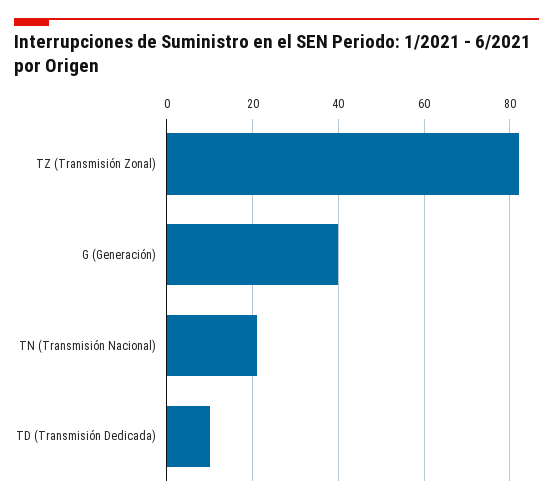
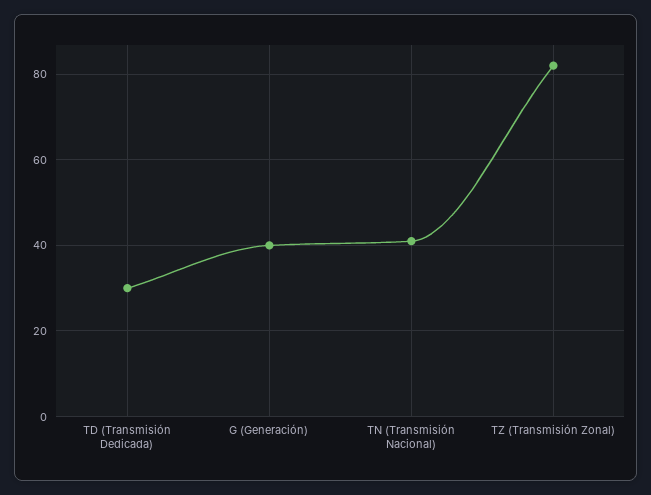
TN (Transmisión Nacional): 20 -> 40
TD (Transmisión Dedicada): 10 -> 30

